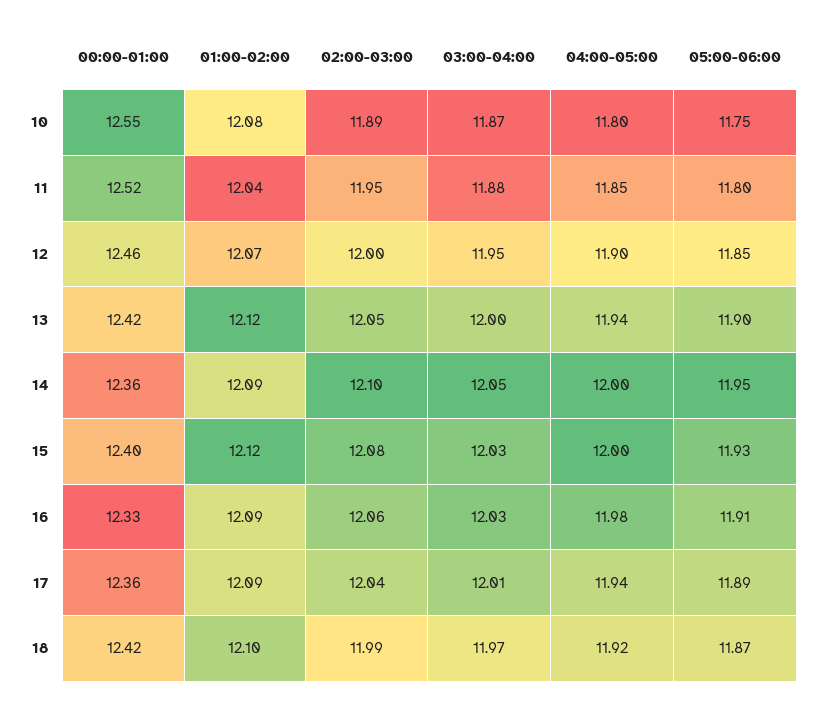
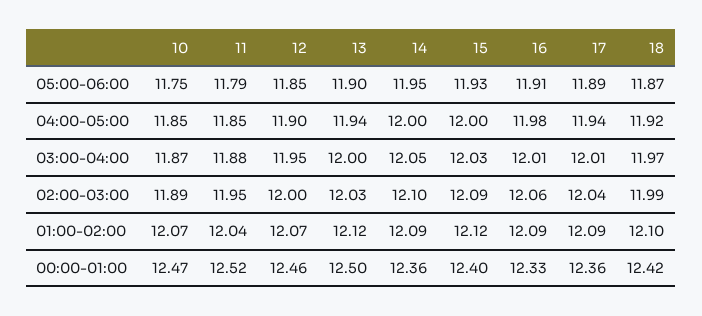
00:00-01:00, 10: 12.55 -> 12.47
01:00-02:00, 10: 12.08 -> 12.07
04:00-05:00, 10: 11.8 -> 11.85
05:00-06:00, 11: 11.8 -> 11.79
00:00-01:00, 13: 12.42 -> 12.5
02:00-03:00, 13: 12.05 -> 12.03
02:00-03:00, 15: 12.08 -> 12.09
03:00-04:00, 16: 12.03 -> 12.01

